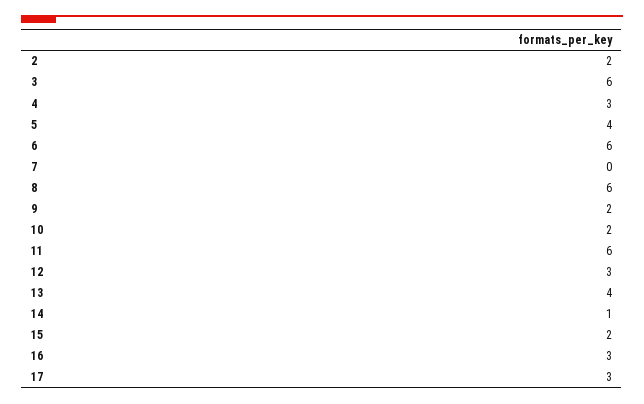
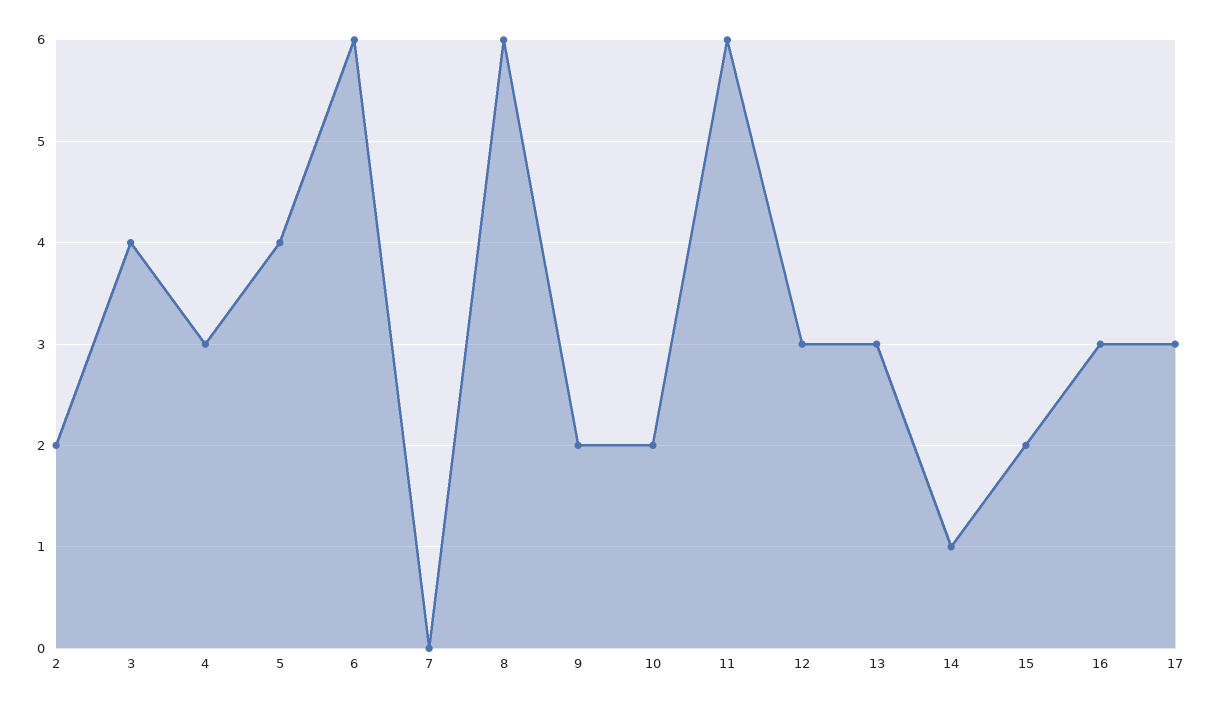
3: 6 -> 4
13: 4 -> 3

